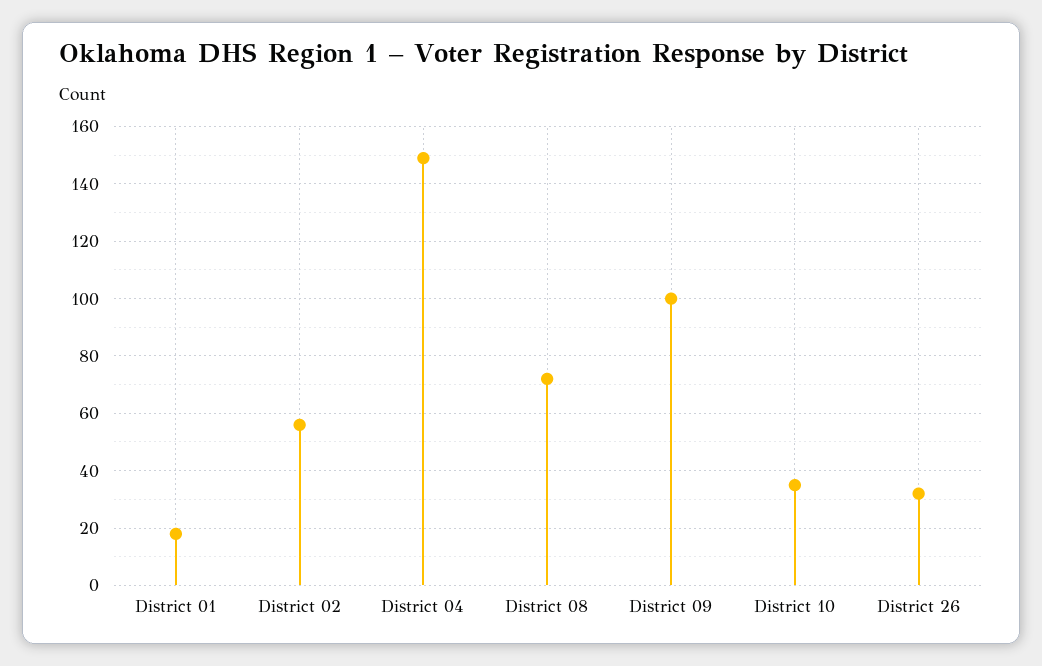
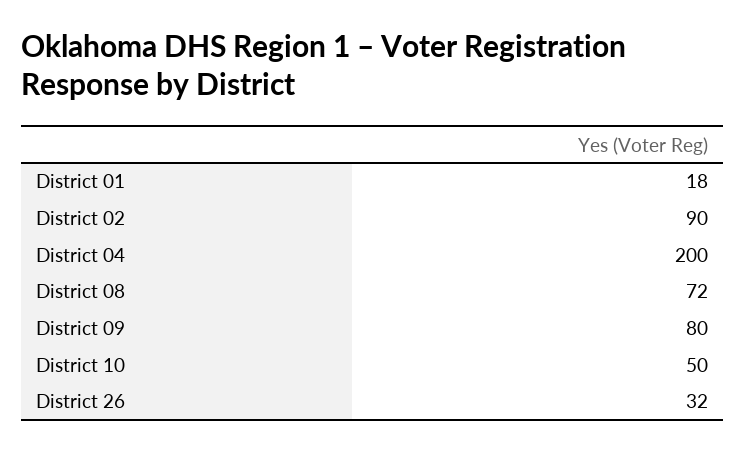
District 02: 55 -> 90
District 04: 150 -> 200
District 09: 100 -> 80
District 10: 35 -> 50

